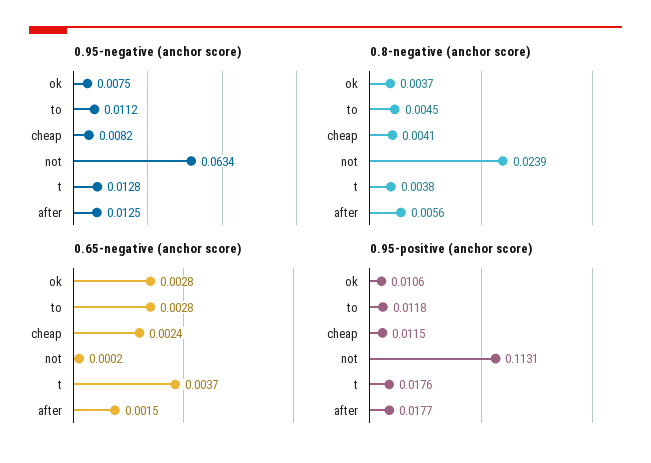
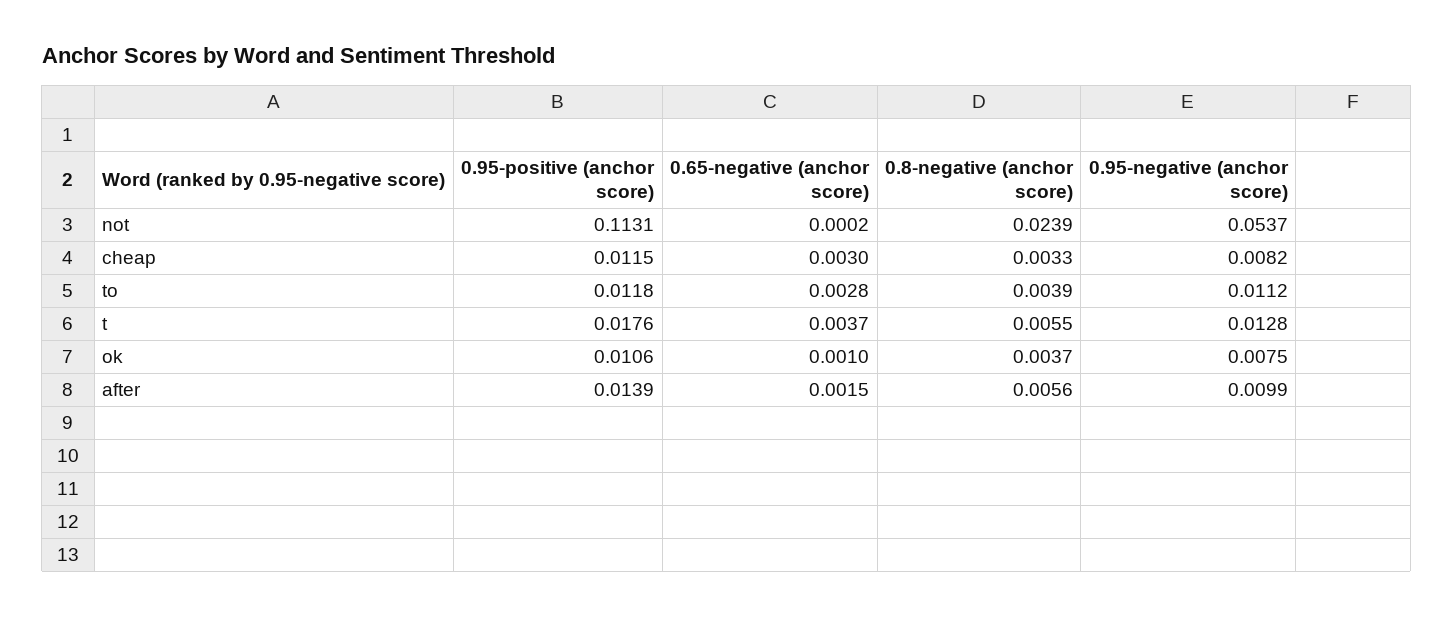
0.95-negative (anchor score), not: 0.0634 -> 0.0537
0.95-negative (anchor score), after: 0.0125 -> 0.0099
0.8-negative (anchor score), to: 0.0045 -> 0.0039
0.8-negative (anchor score), cheap: 0.0041 -> 0.0033
0.8-negative (anchor score), t: 0.0038 -> 0.0055
0.65-negative (anchor score), ok: 0.0028 -> 0.001
0.65-negative (anchor score), cheap: 0.0024 -> 0.003
0.95-positive (anchor score), after: 0.0177 -> 0.0139

